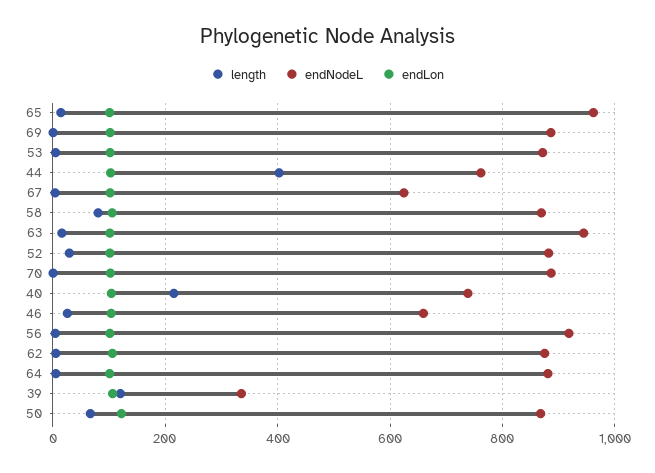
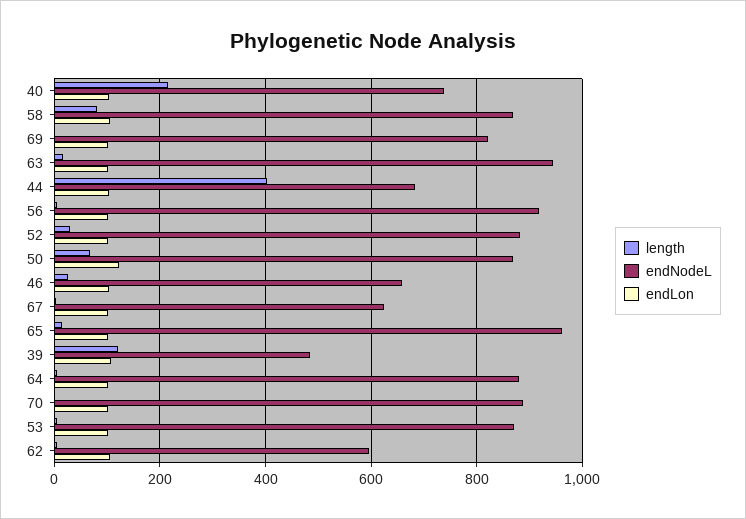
endNodeL, 69: 880 -> 820
endNodeL, 44: 760 -> 680
endNodeL, 62: 880 -> 600
endNodeL, 39: 340 -> 480

